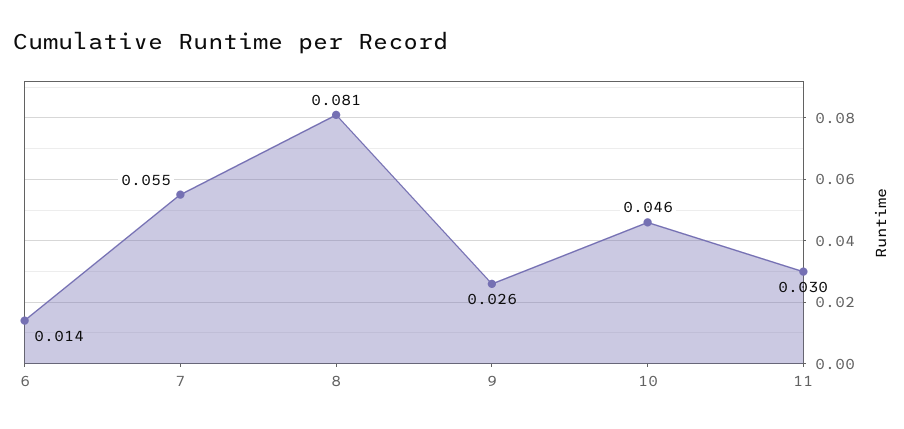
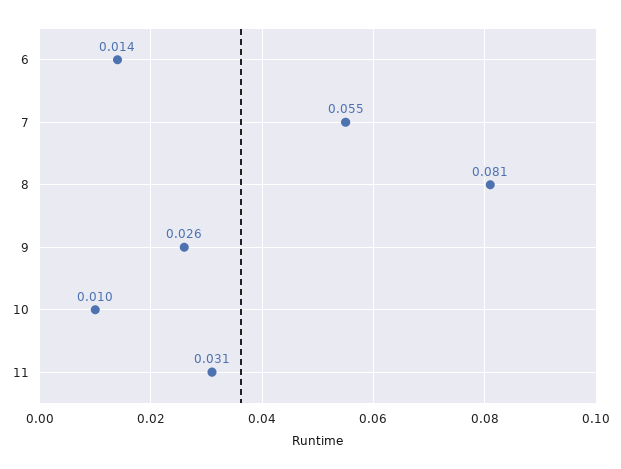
10: 0.046 -> 0.01
11: 0.03 -> 0.031

